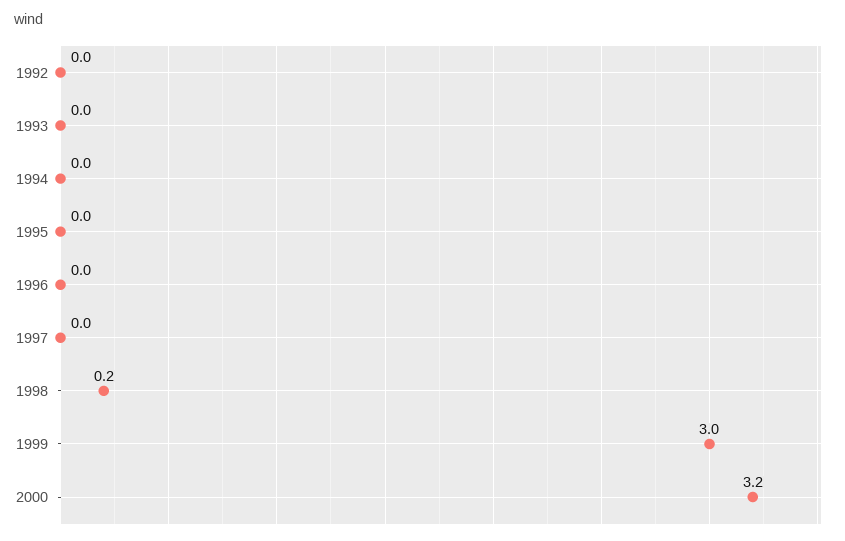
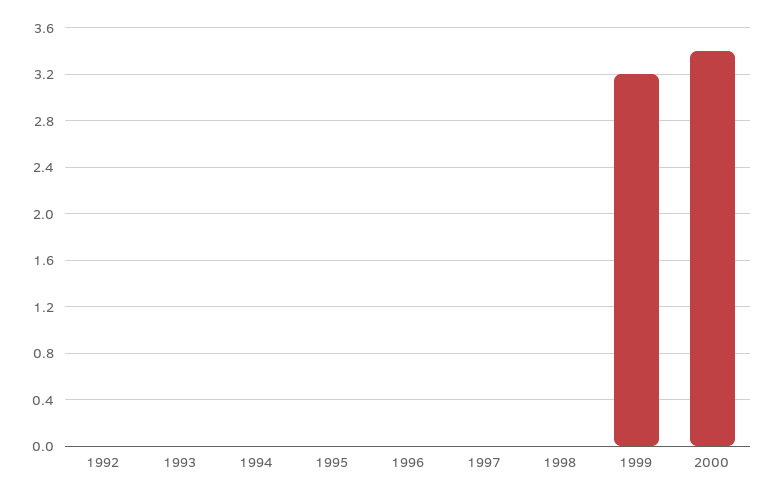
1998: 0.2 -> 0
1999: 3 -> 3.2
2000: 3.2 -> 3.4

